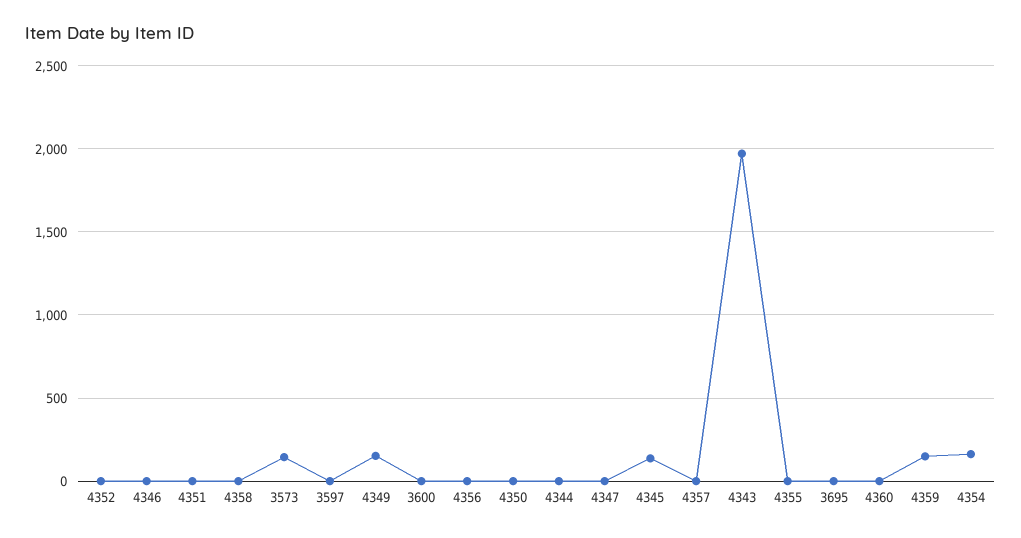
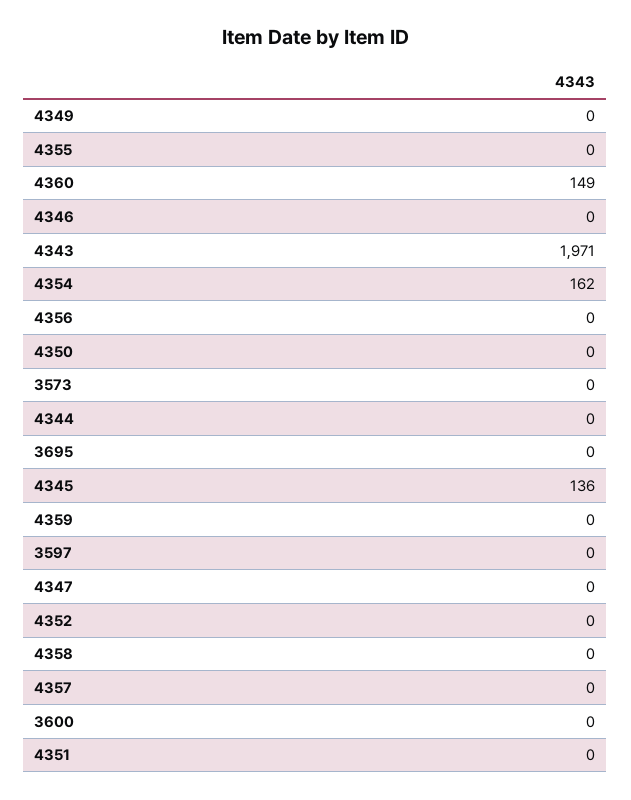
3573: 150 -> 0
4349: 150 -> 0
4360: 0 -> 149
4359: 150 -> 0

